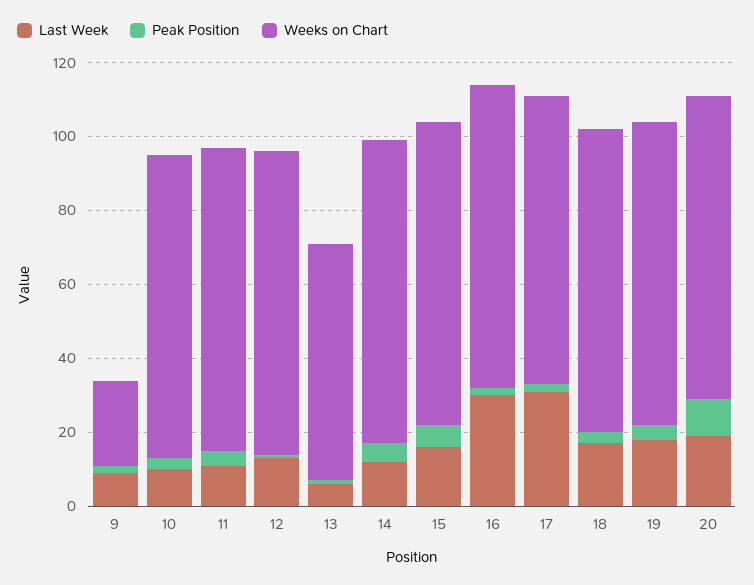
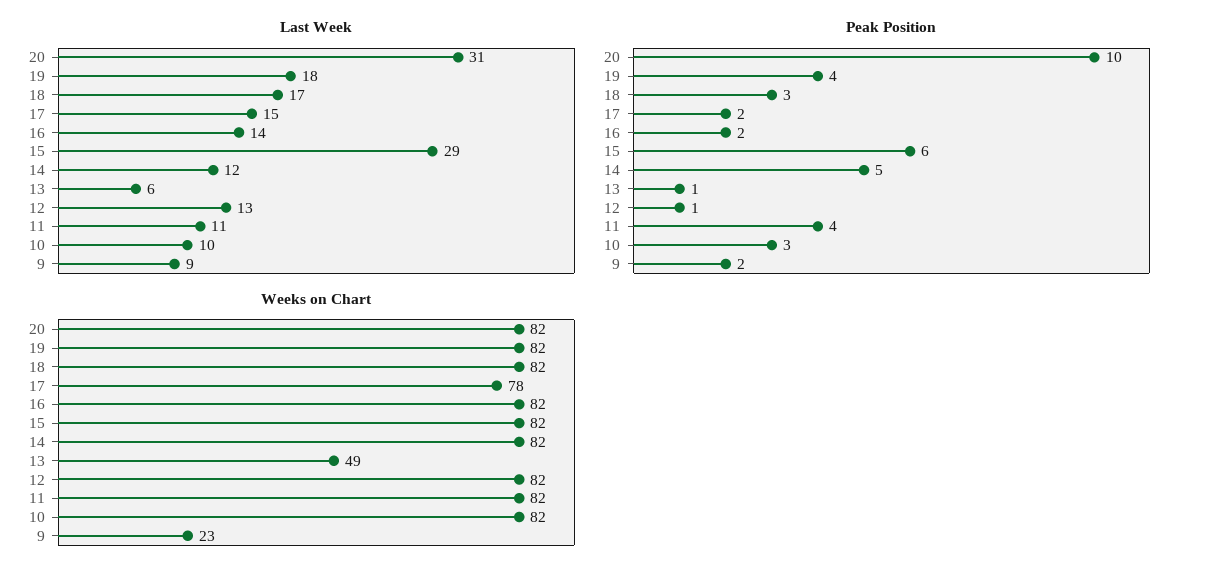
Weeks on Chart, 13: 65 -> 49
Last Week, 15: 15 -> 29
Last Week, 16: 30 -> 14
Last Week, 17: 30 -> 15
Last Week, 20: 20 -> 31

